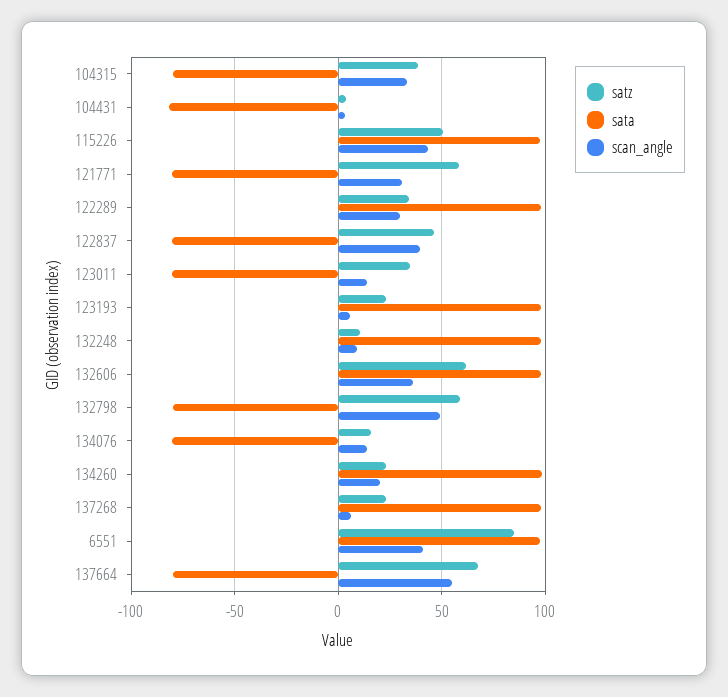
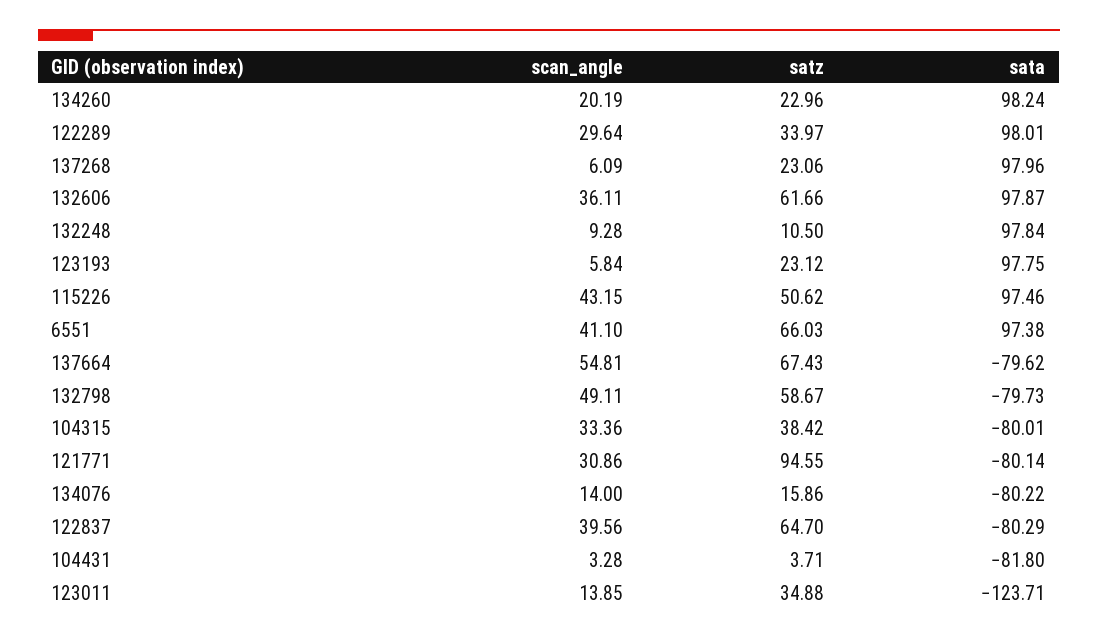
satz, 121771: 60 -> 94.55
satz, 122837: 45 -> 64.7
sata, 123011: -80 -> -123.71
satz, 6551: 85 -> 66.03

